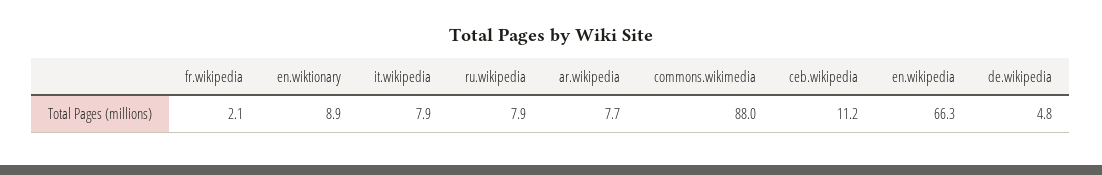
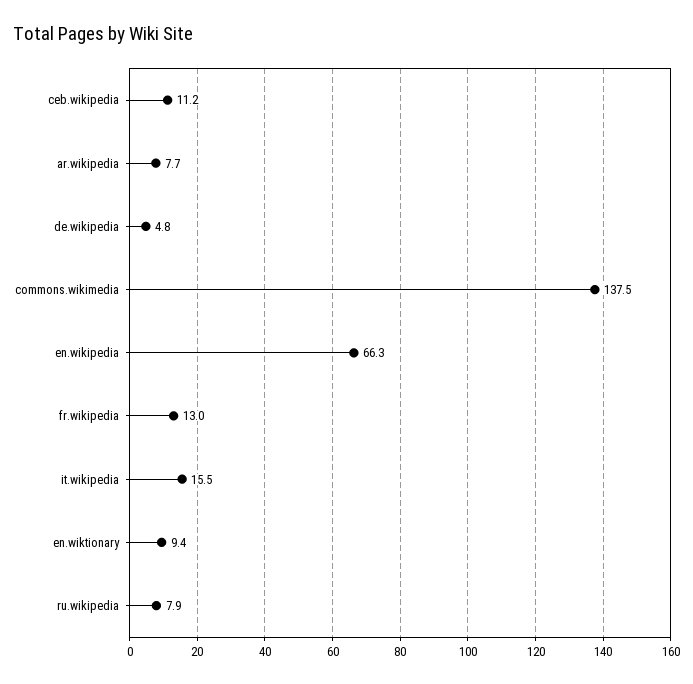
fr.wikipedia: 2.1 -> 13
en.wiktionary: 8.9 -> 9.4
it.wikipedia: 7.9 -> 15.5
commons.wikimedia: 88 -> 137.5

